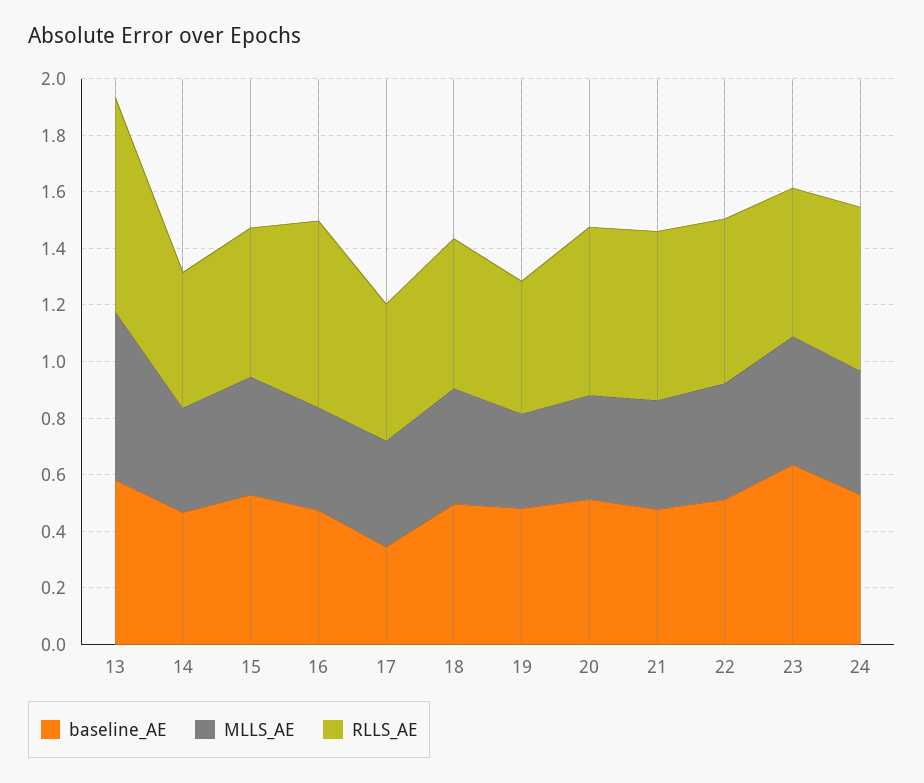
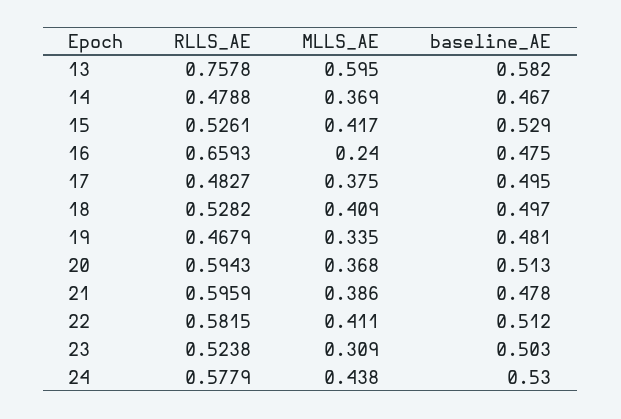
MLLS_AE, 16: 0.35 -> 0.24
baseline_AE, 17: 0.35 -> 0.495
baseline_AE, 23: 0.65 -> 0.503
MLLS_AE, 23: 0.45 -> 0.309

